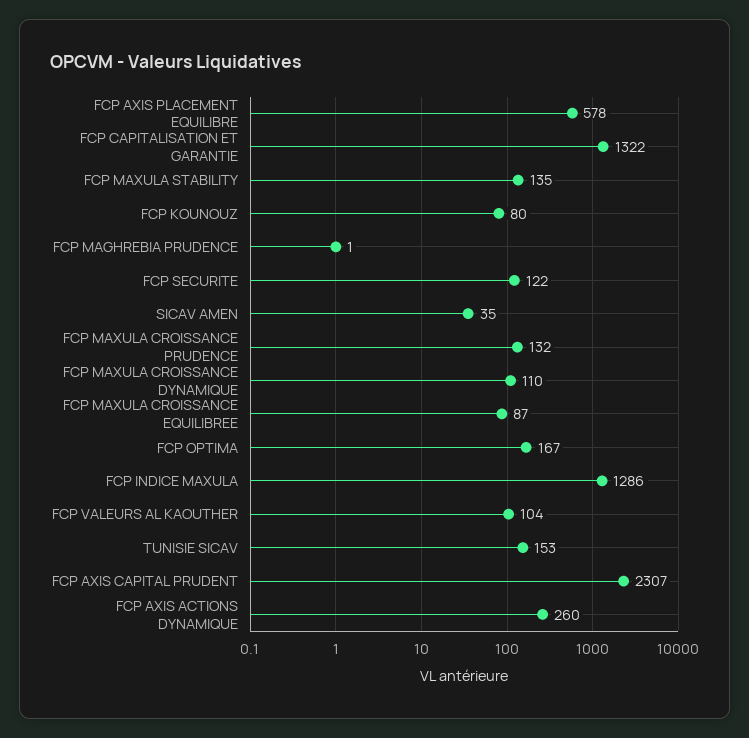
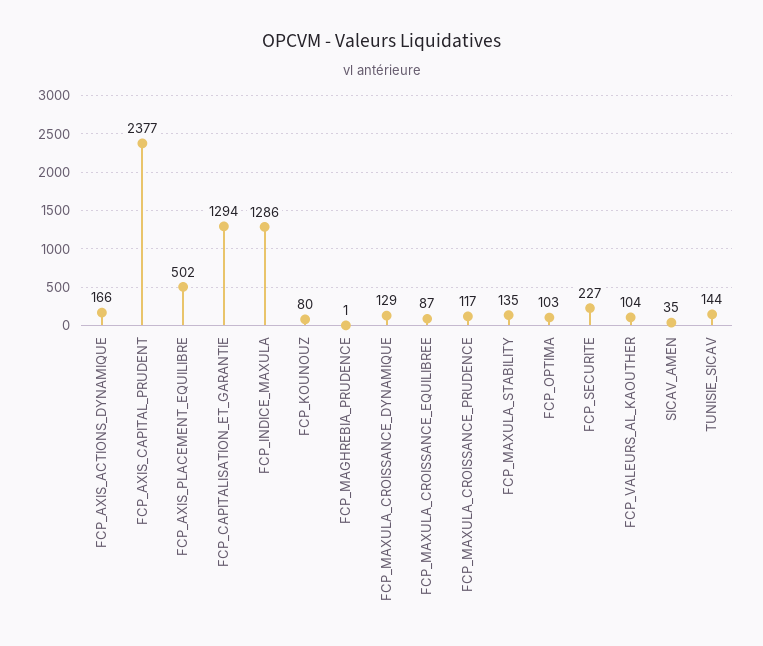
FCP AXIS PLACEMENT EQUILIBRE: 578 -> 502
FCP CAPITALISATION ET GARANTIE: 1322 -> 1294
FCP SECURITE: 122 -> 227
FCP MAXULA CROISSANCE PRUDENCE: 132 -> 117
FCP MAXULA CROISSANCE DYNAMIQUE: 110 -> 129
FCP OPTIMA: 167 -> 103
TUNISIE SICAV: 153 -> 144
FCP AXIS CAPITAL PRUDENT: 2307 -> 2377
FCP AXIS ACTIONS DYNAMIQUE: 260 -> 166

